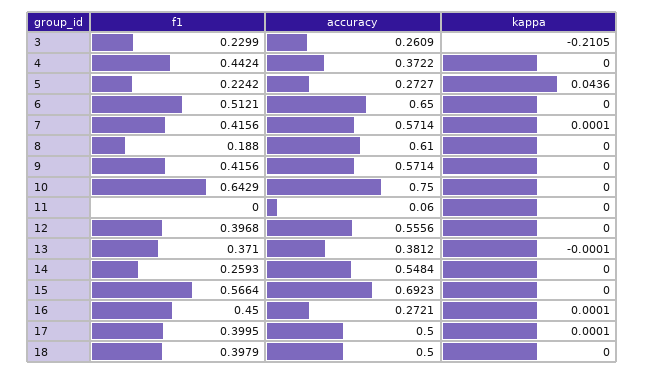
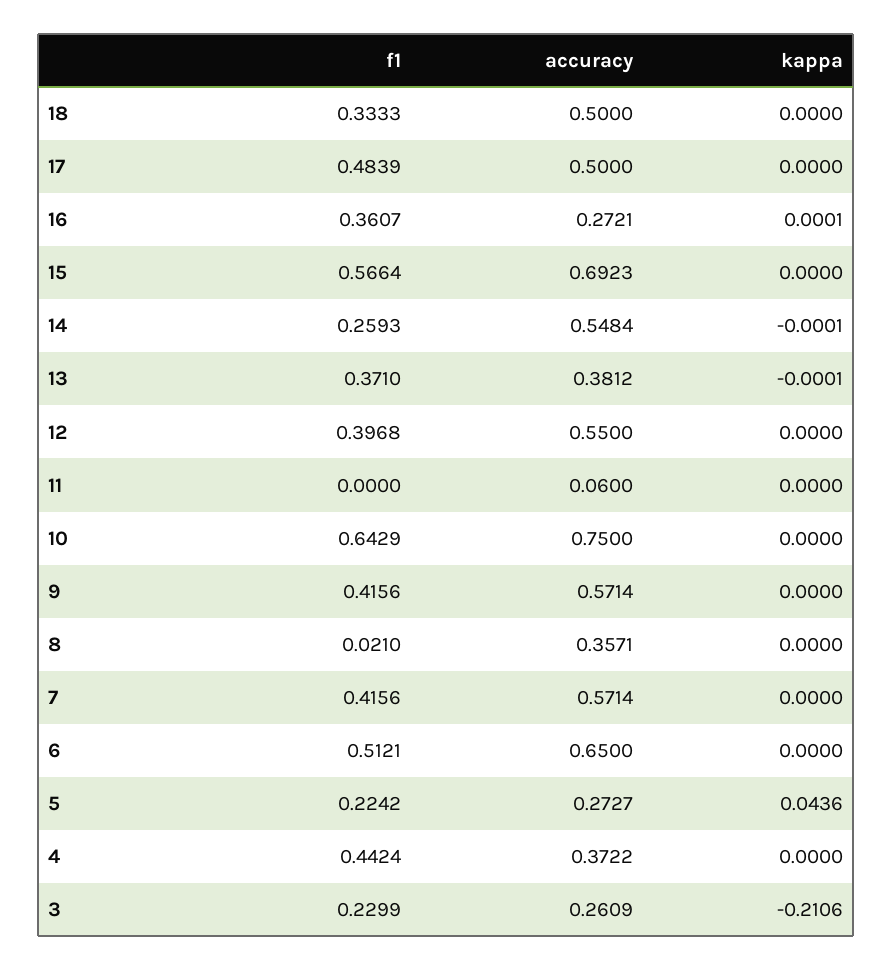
kappa, 3: -0.2105 -> -0.2106
kappa, 7: 0.0001 -> 0
f1, 8: 0.188 -> 0.021
accuracy, 8: 0.61 -> 0.3571
accuracy, 12: 0.5556 -> 0.55
kappa, 14: 0 -> -0.0001
f1, 16: 0.45 -> 0.3607
f1, 17: 0.3995 -> 0.4839
kappa, 17: 0.0001 -> 0
f1, 18: 0.3979 -> 0.3333

